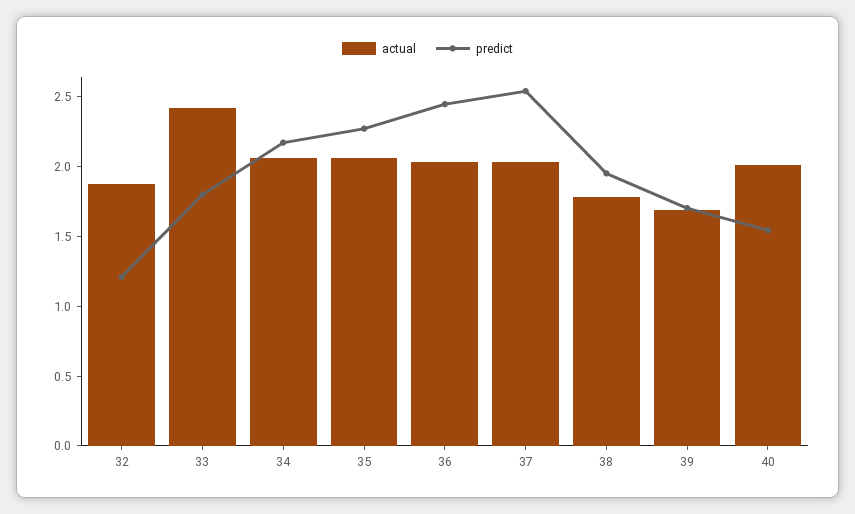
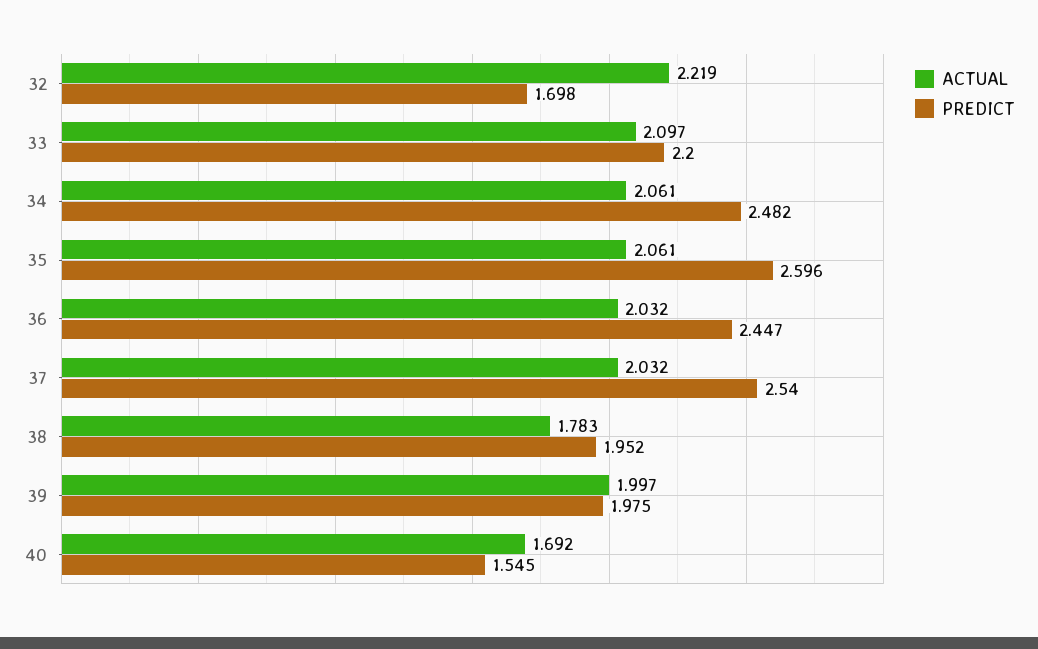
actual, 32: 1.9 -> 2.219
predict, 32: 1.2 -> 1.698
actual, 33: 2.4 -> 2.097
predict, 33: 1.8 -> 2.2
predict, 34: 2.2 -> 2.482
predict, 35: 2.3 -> 2.596
actual, 39: 1.7 -> 1.997
predict, 39: 1.7 -> 1.975
actual, 40: 2 -> 1.692

